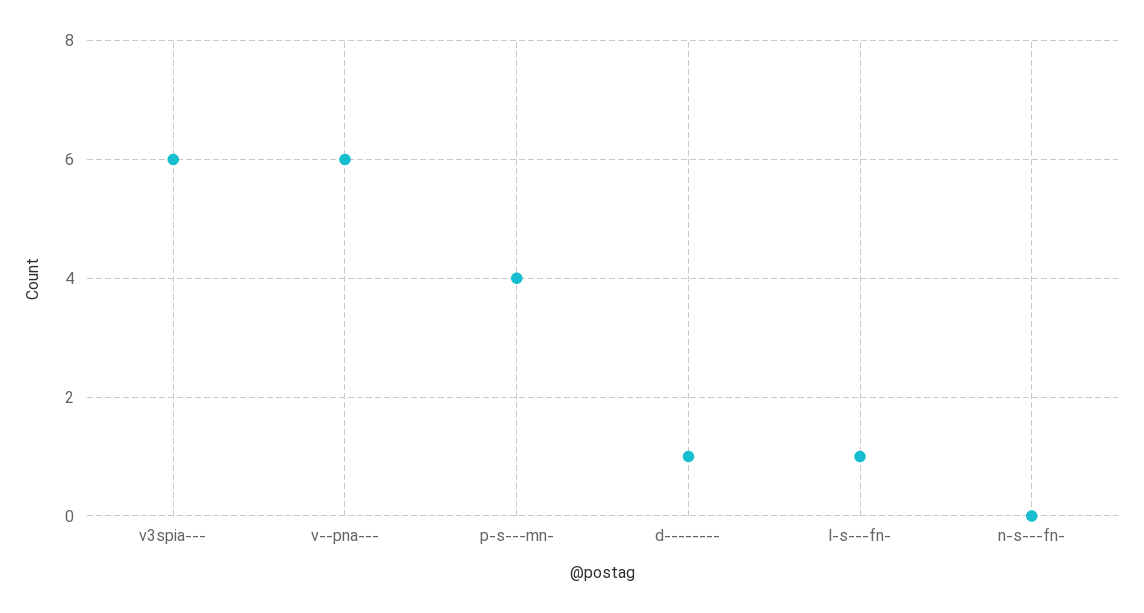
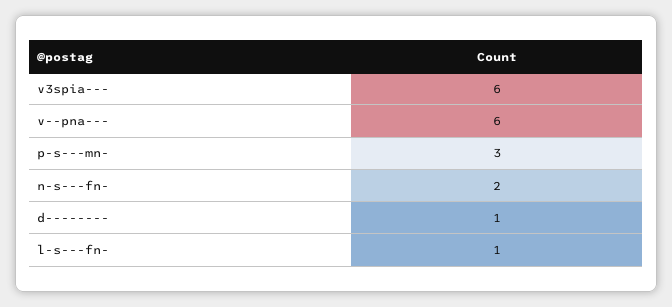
p-s---mn-: 4 -> 3
n-s---fn-: 0 -> 2

